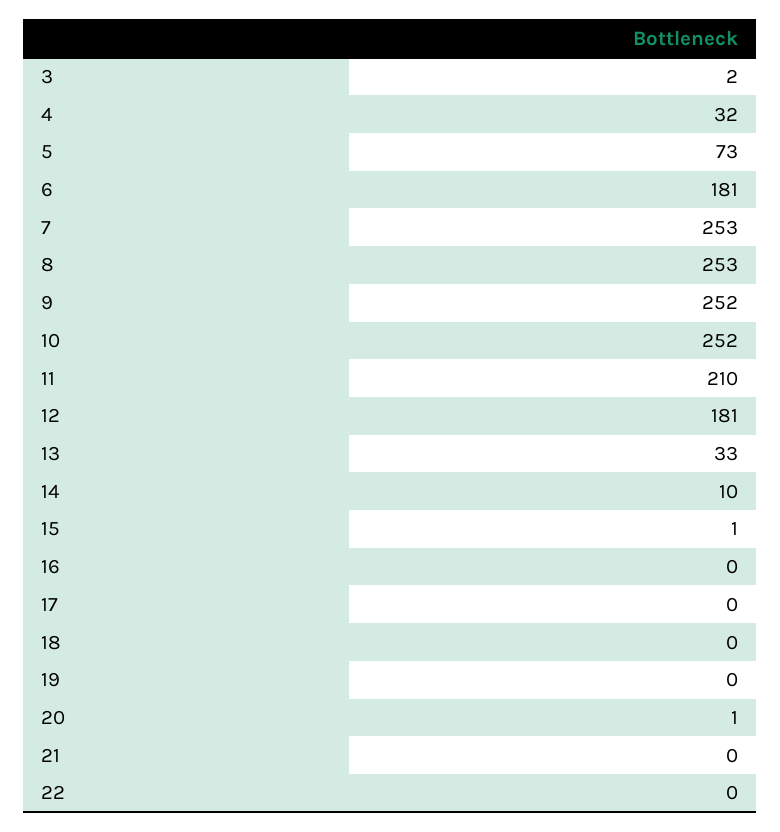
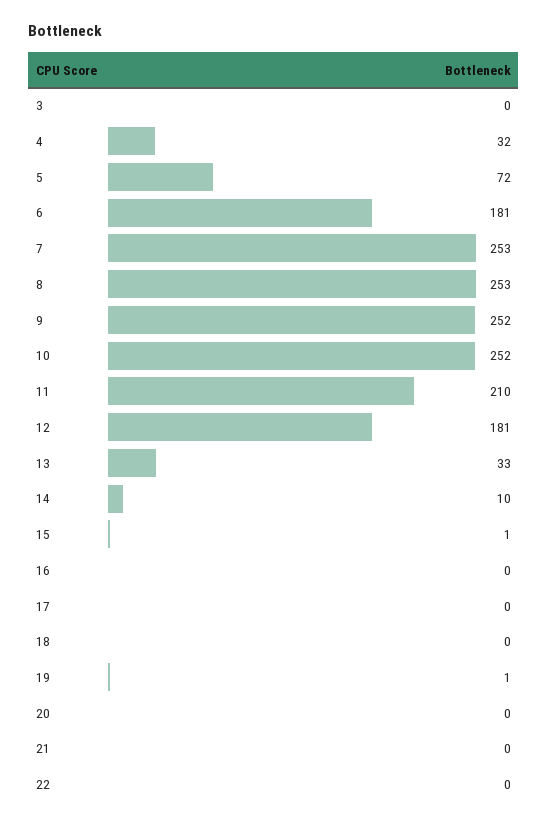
3: 2 -> 0
5: 73 -> 72
19: 0 -> 1
20: 1 -> 0

